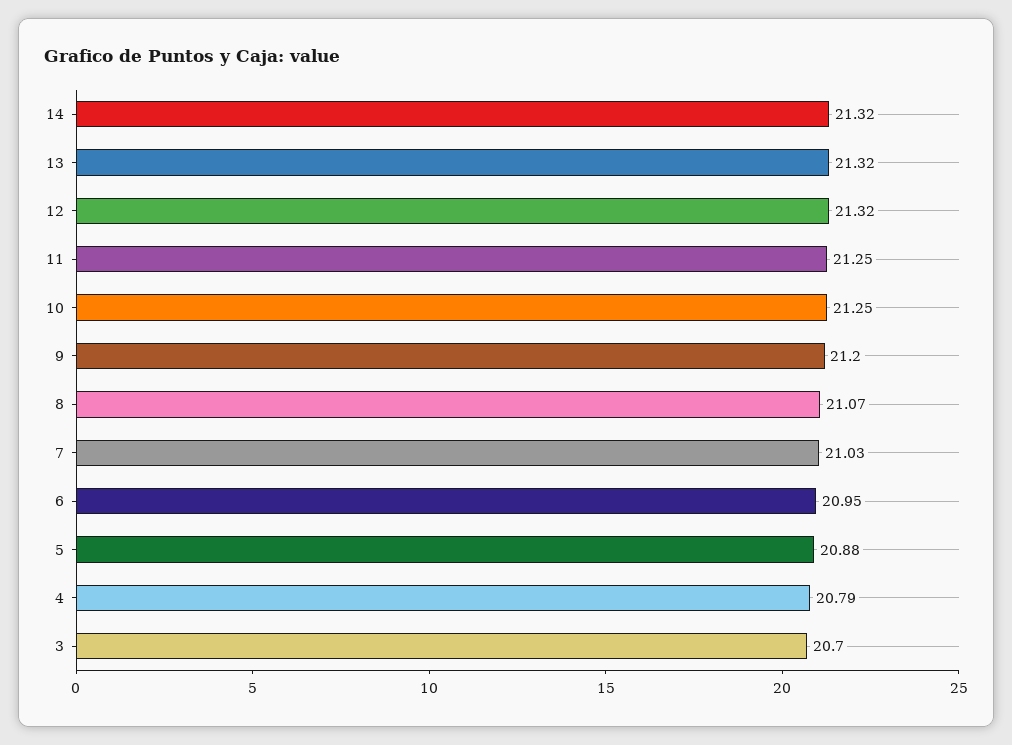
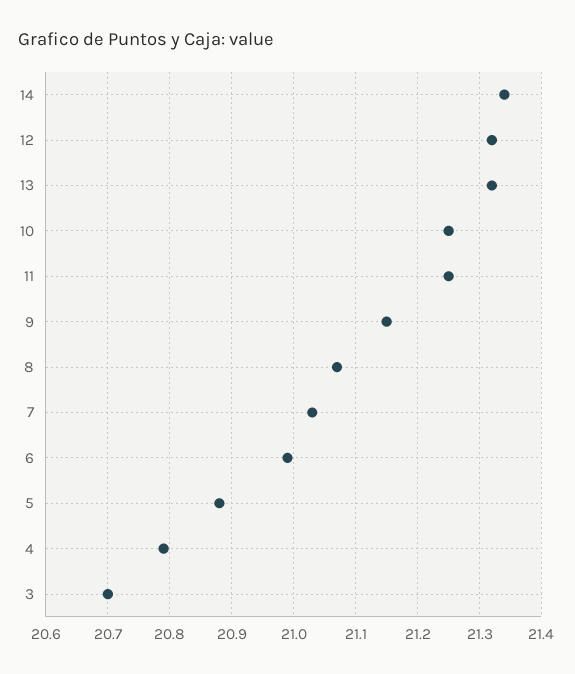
14: 21.32 -> 21.34
9: 21.2 -> 21.15
6: 20.95 -> 20.99

